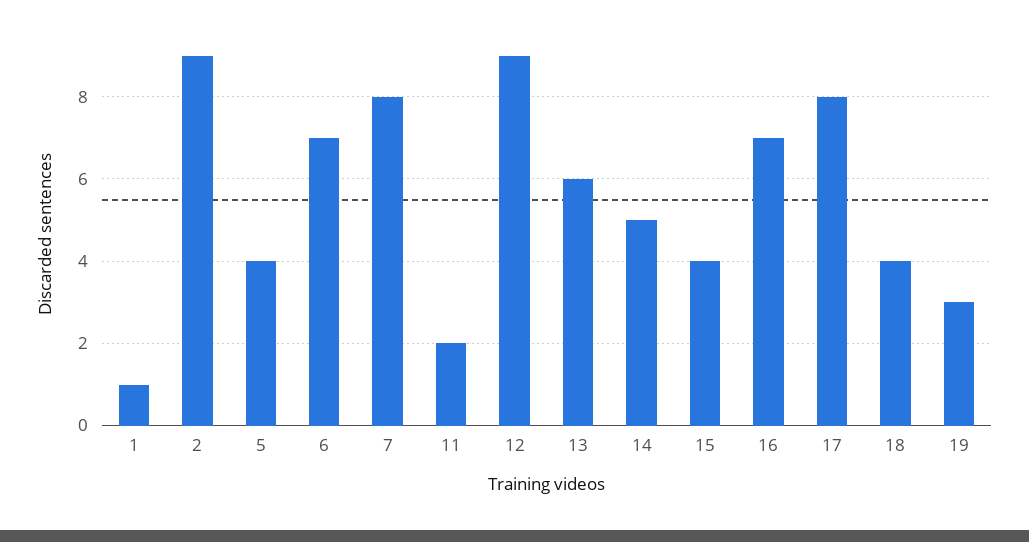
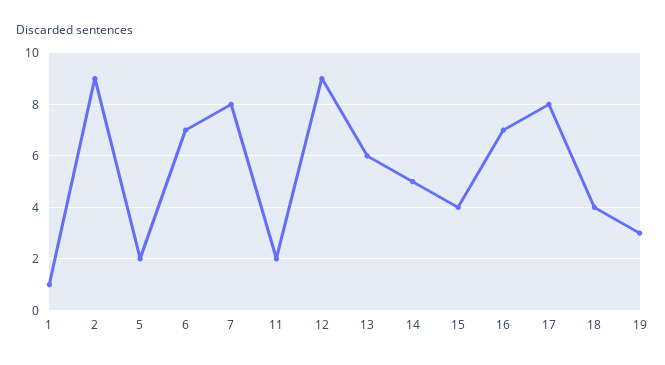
5: 4 -> 2

